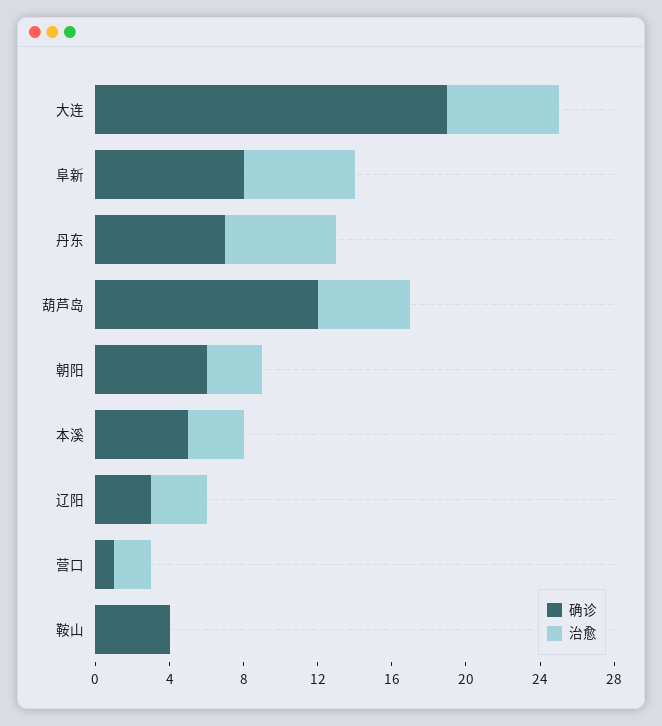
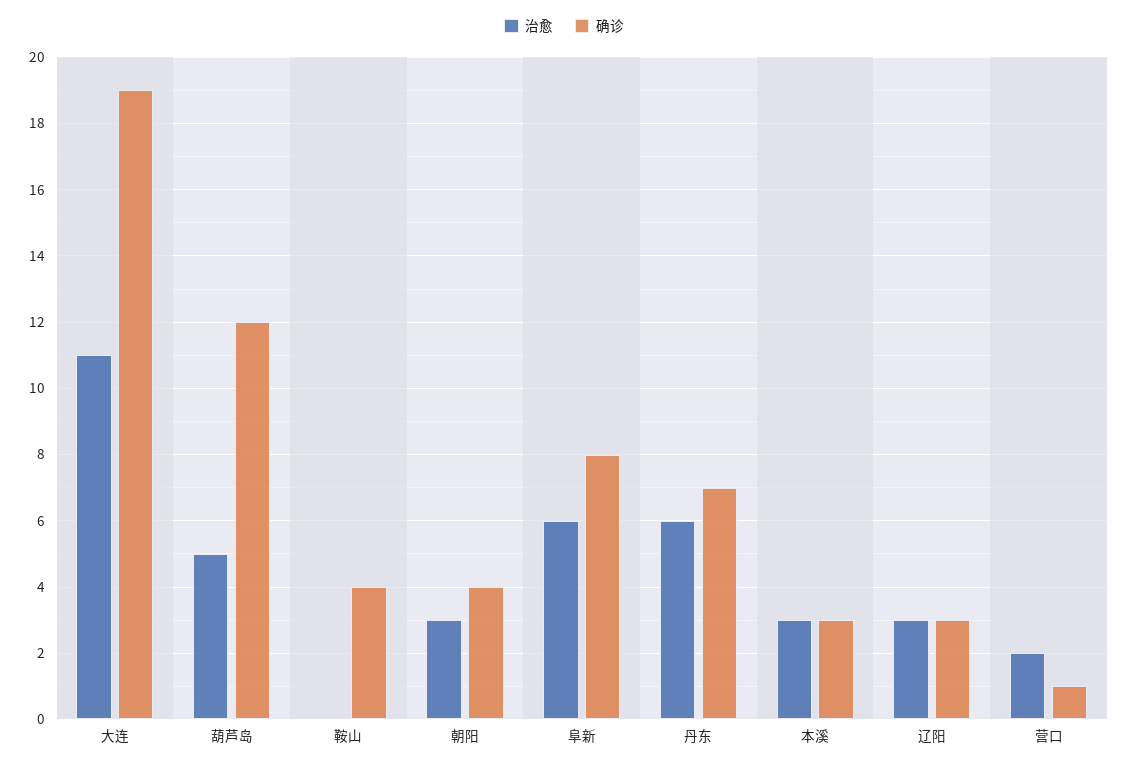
治愈, 大连: 6 -> 11
确诊, 朝阳: 6 -> 4
确诊, 本溪: 5 -> 3

